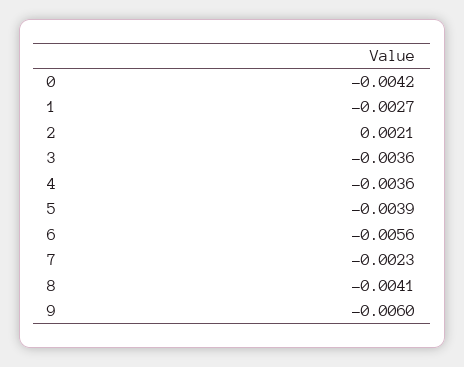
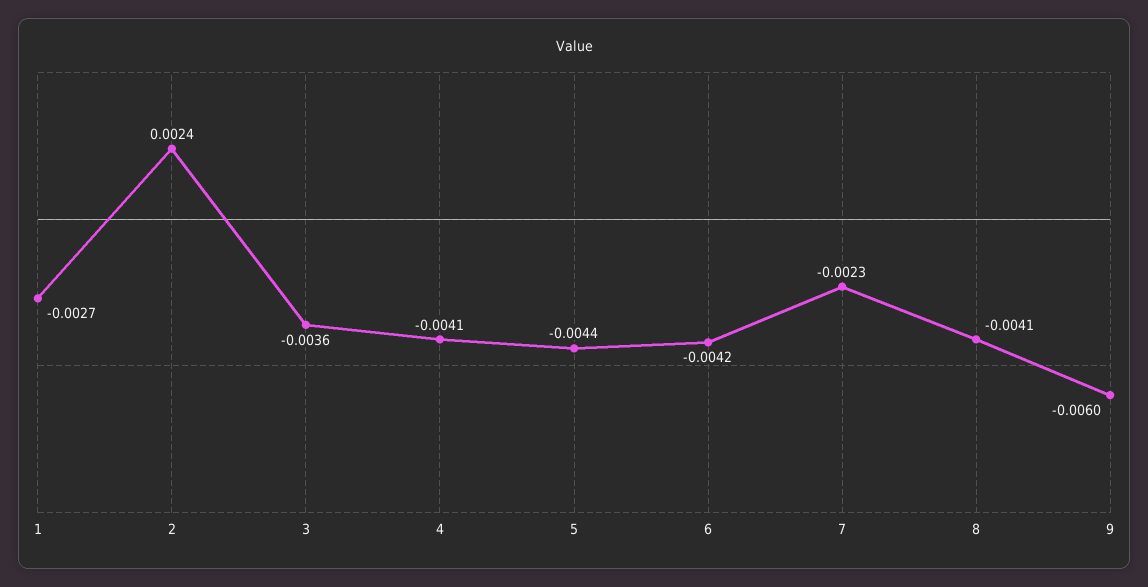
0: -0.0042 -> none
2: 0.0021 -> 0.0024
4: -0.0036 -> -0.0041
5: -0.0039 -> -0.0044
6: -0.0056 -> -0.0042

